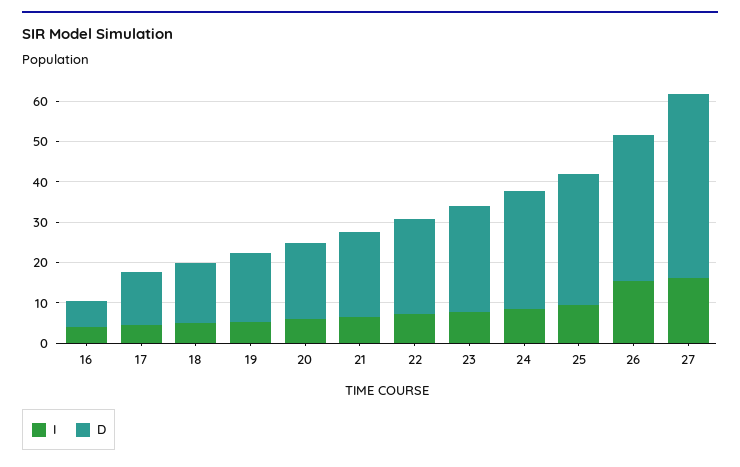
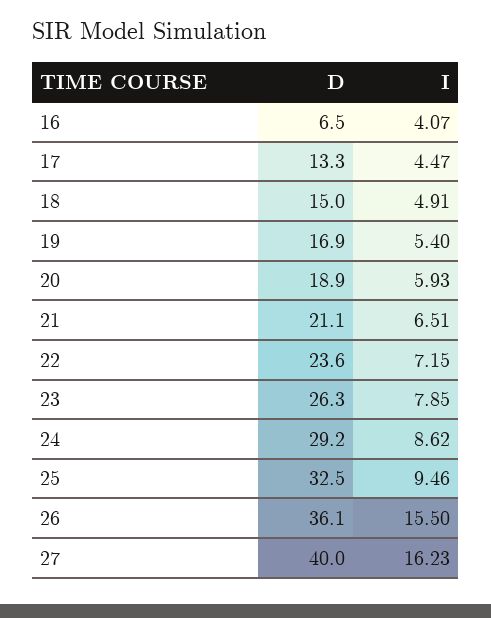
D, 27: 46 -> 40

